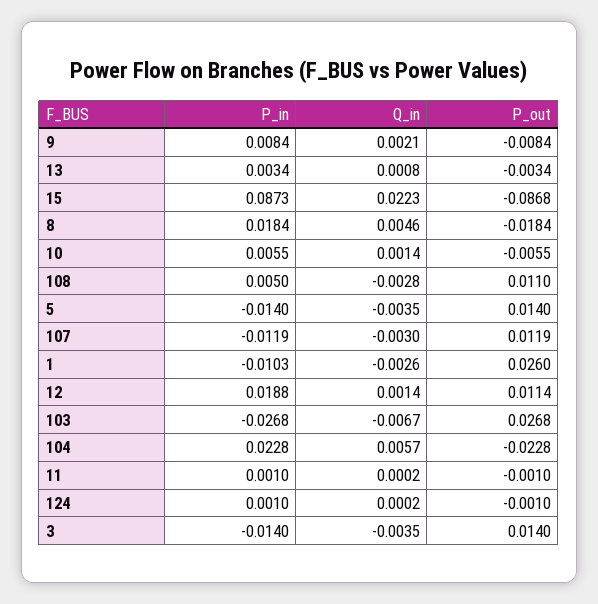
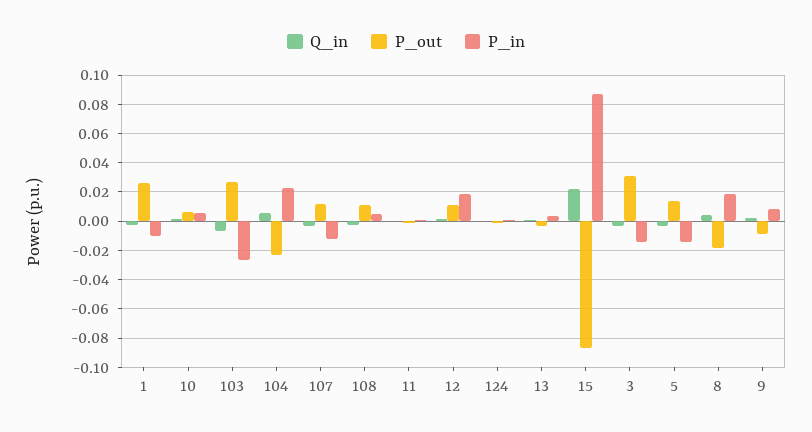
P_out, 10: -0.0055 -> 0.005
P_out, 3: 0.014 -> 0.03

